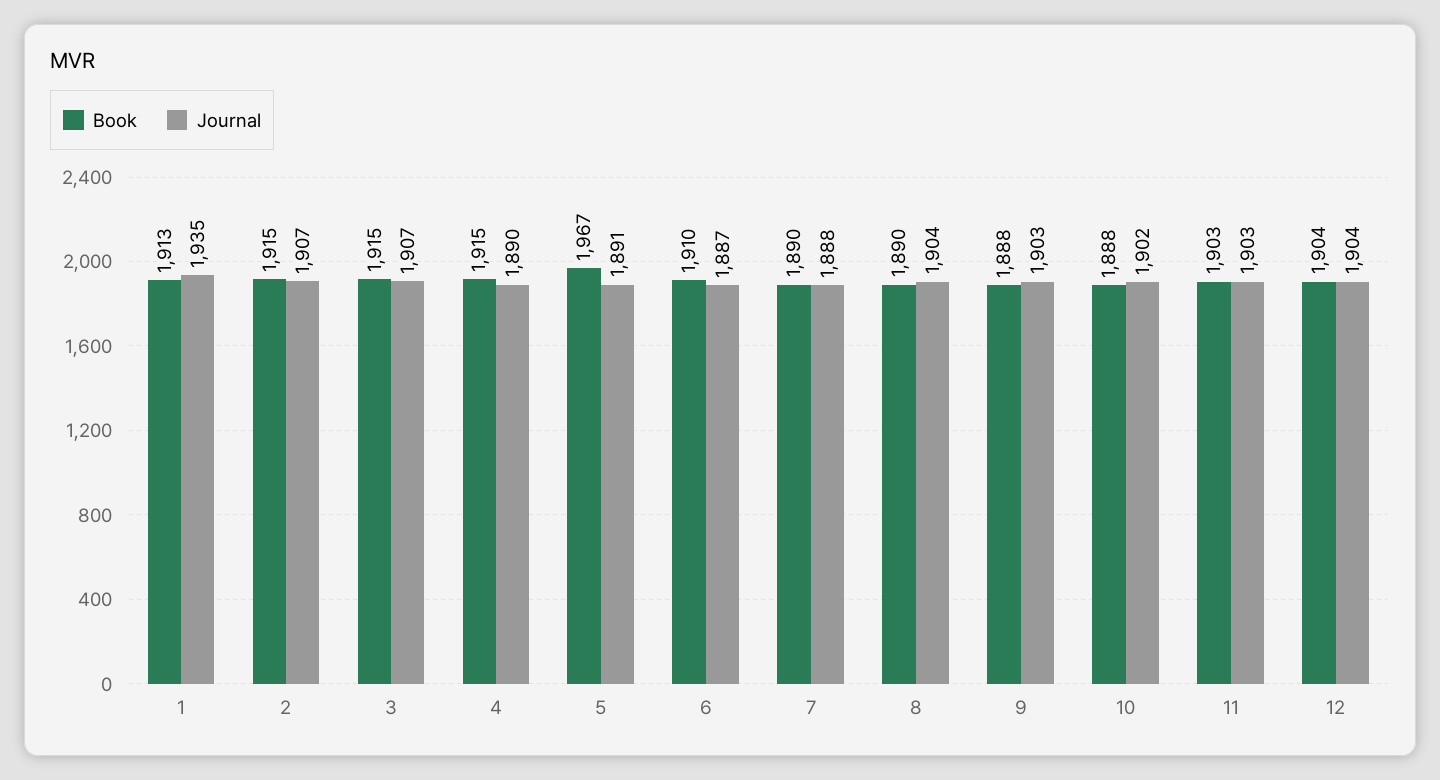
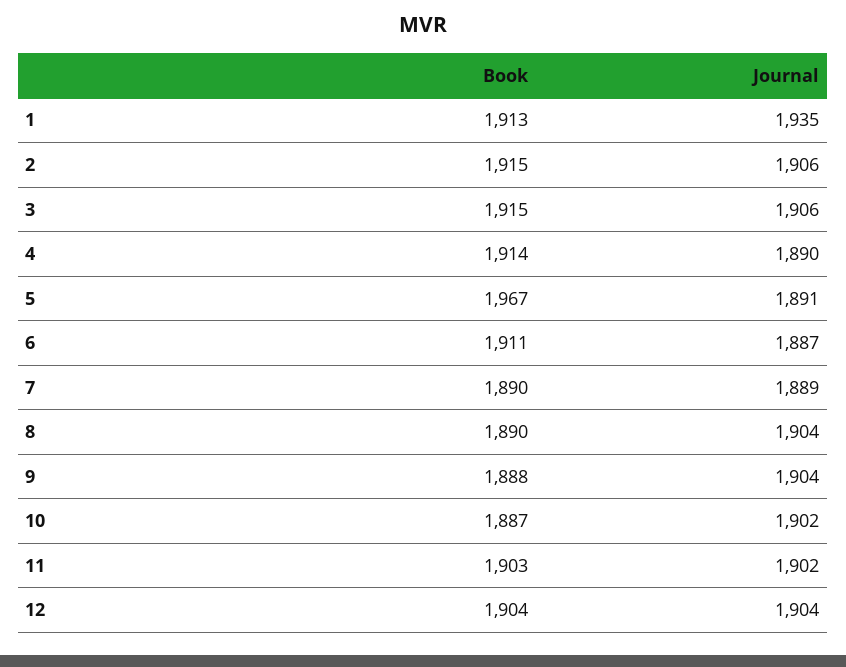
Journal, 2: 1907 -> 1906
Journal, 3: 1907 -> 1906
Book, 4: 1915 -> 1914
Book, 6: 1910 -> 1911
Journal, 7: 1888 -> 1889
Journal, 9: 1903 -> 1904
Book, 10: 1888 -> 1887
Journal, 11: 1903 -> 1902

